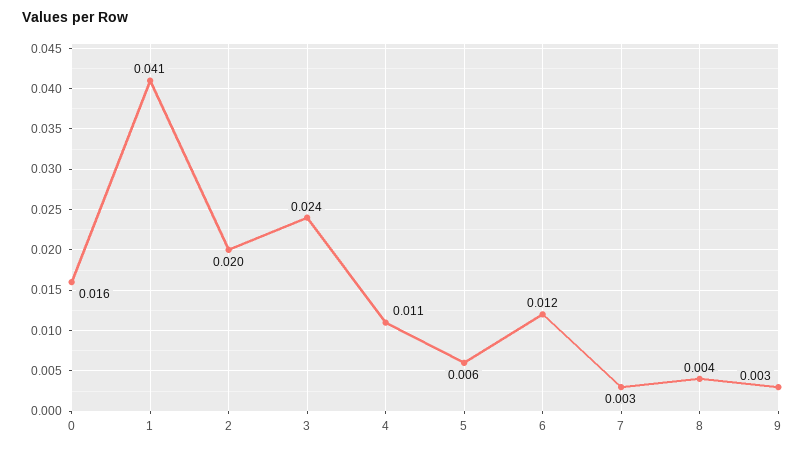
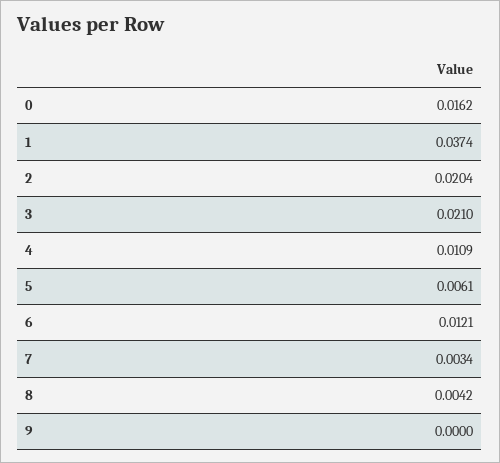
1: 0.041 -> 0.0374
3: 0.024 -> 0.021
9: 0.003 -> 0

